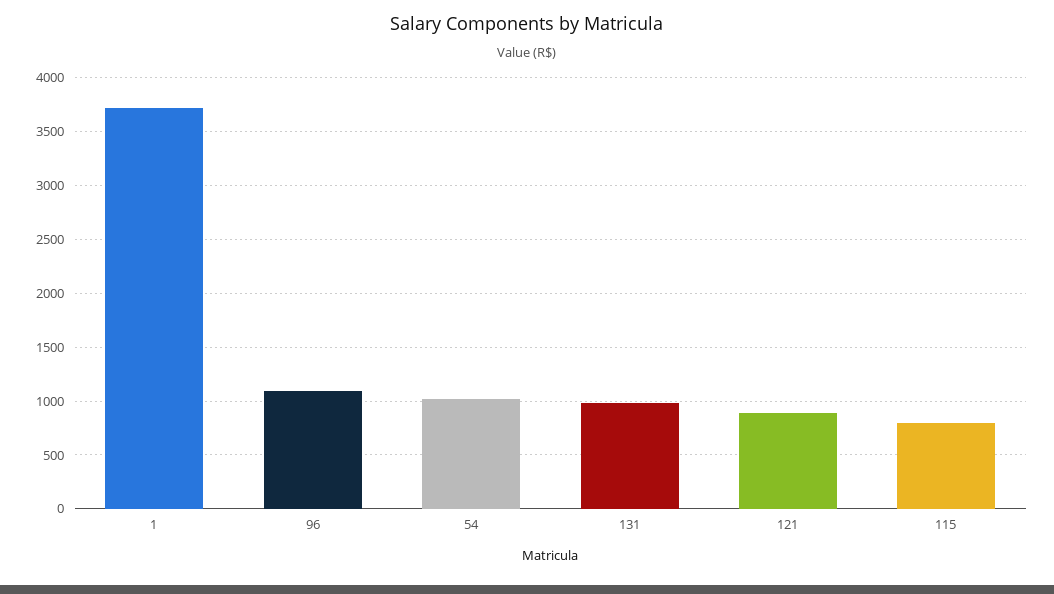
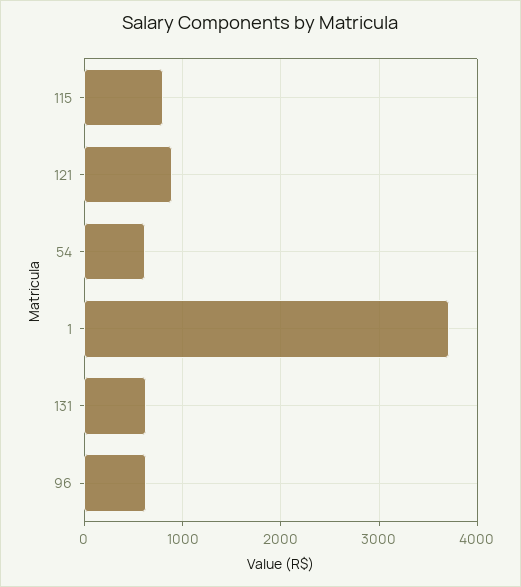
96: 1100 -> 600
54: 1000 -> 600
131: 1000 -> 600

